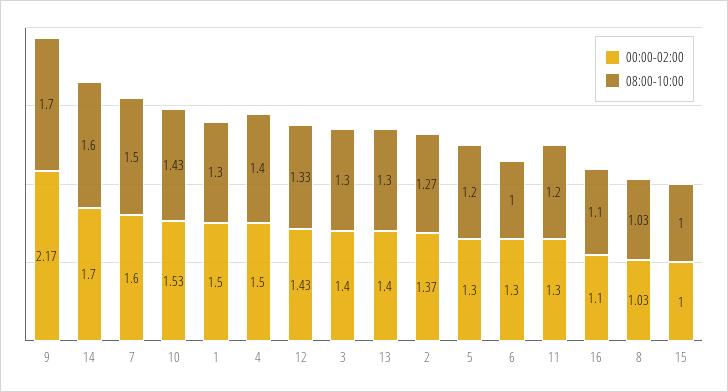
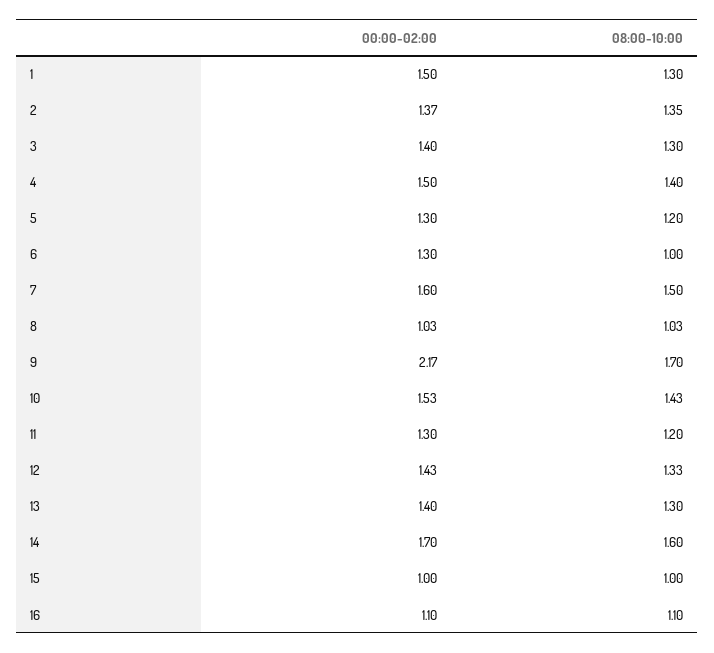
08:00-10:00, 2: 1.27 -> 1.35

